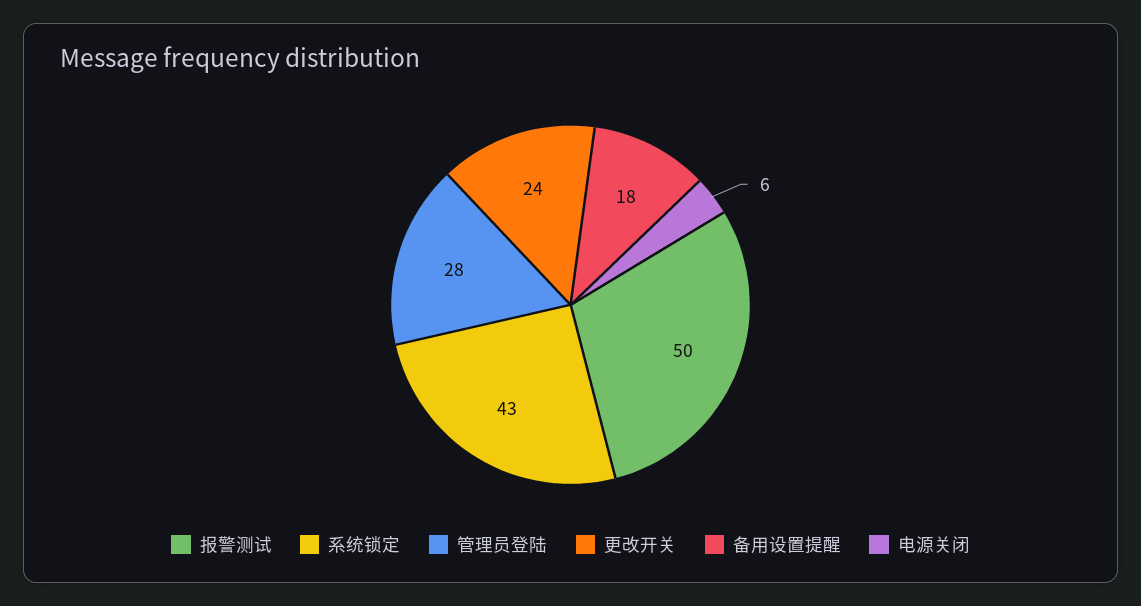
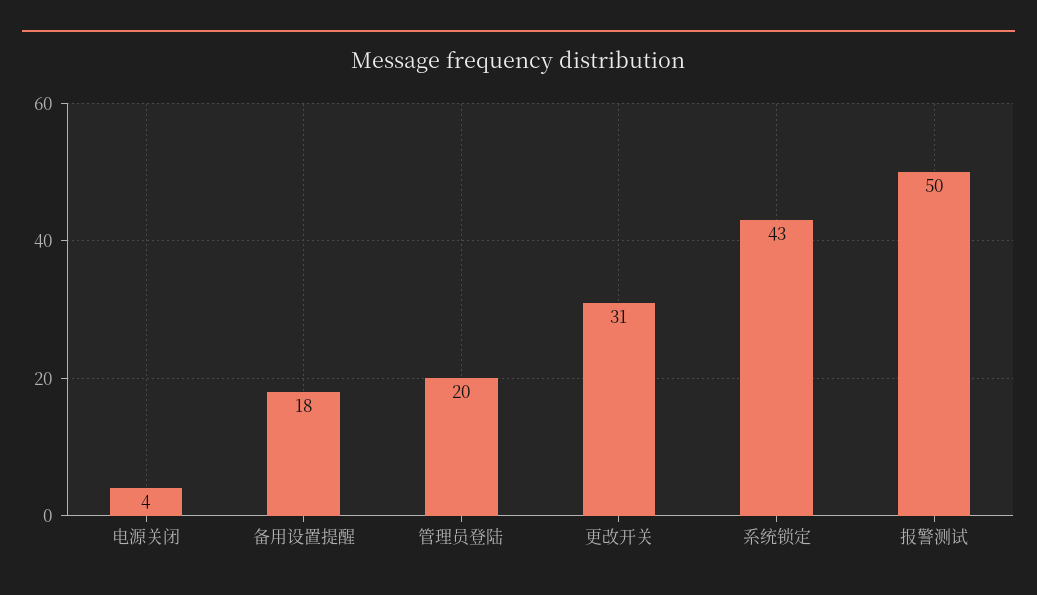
管理员登陆: 28 -> 20
更改开关: 24 -> 31
电源关闭: 6 -> 4

